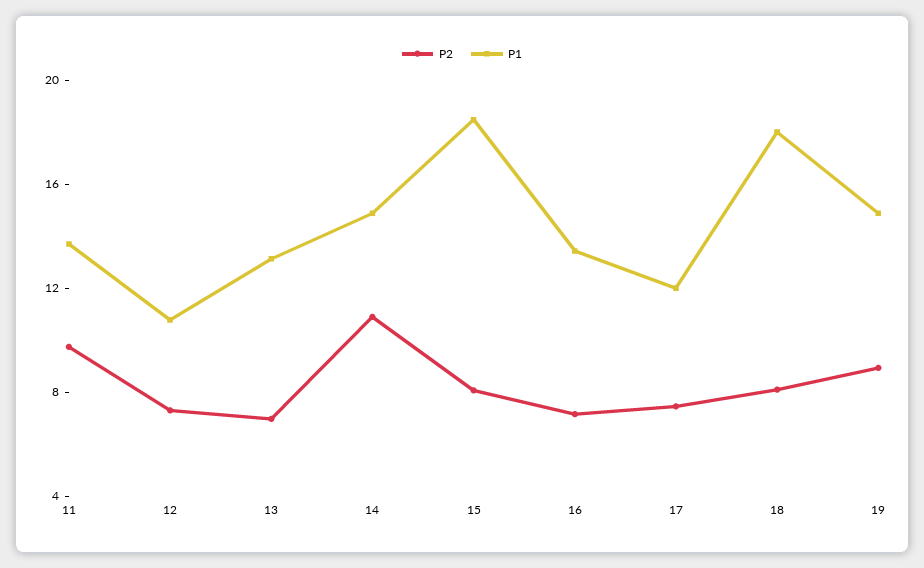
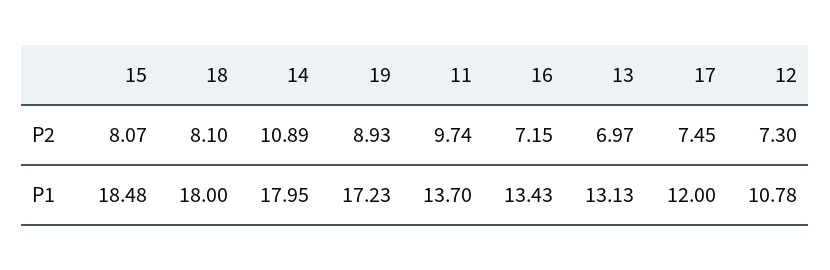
P1, 14: 15 -> 17.95
P1, 19: 15 -> 17.23

